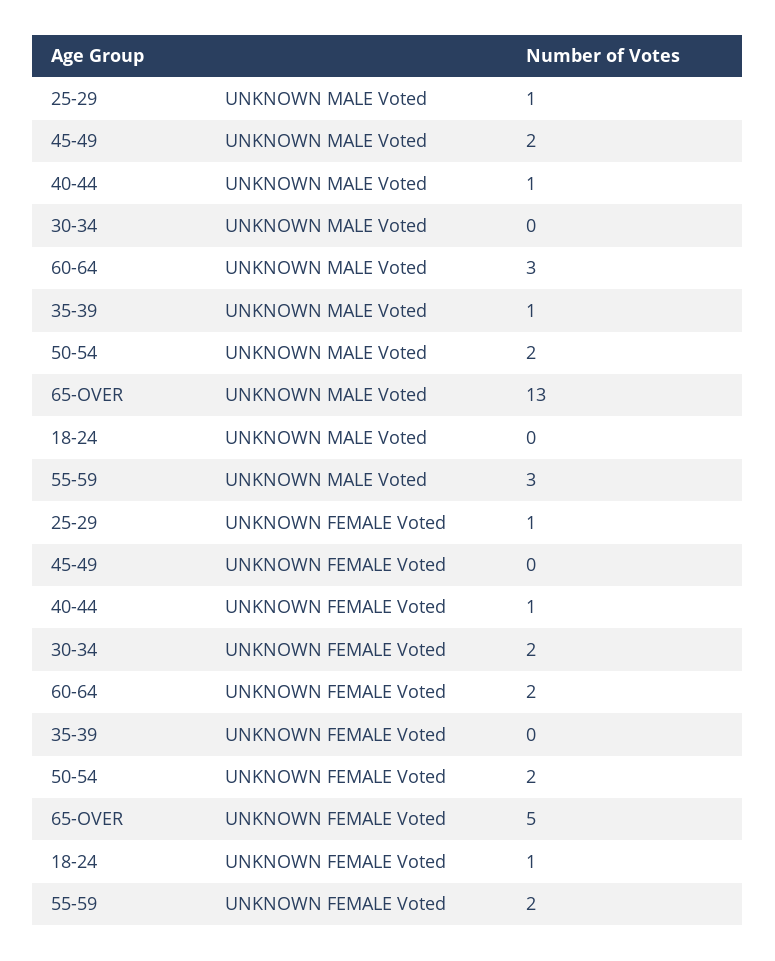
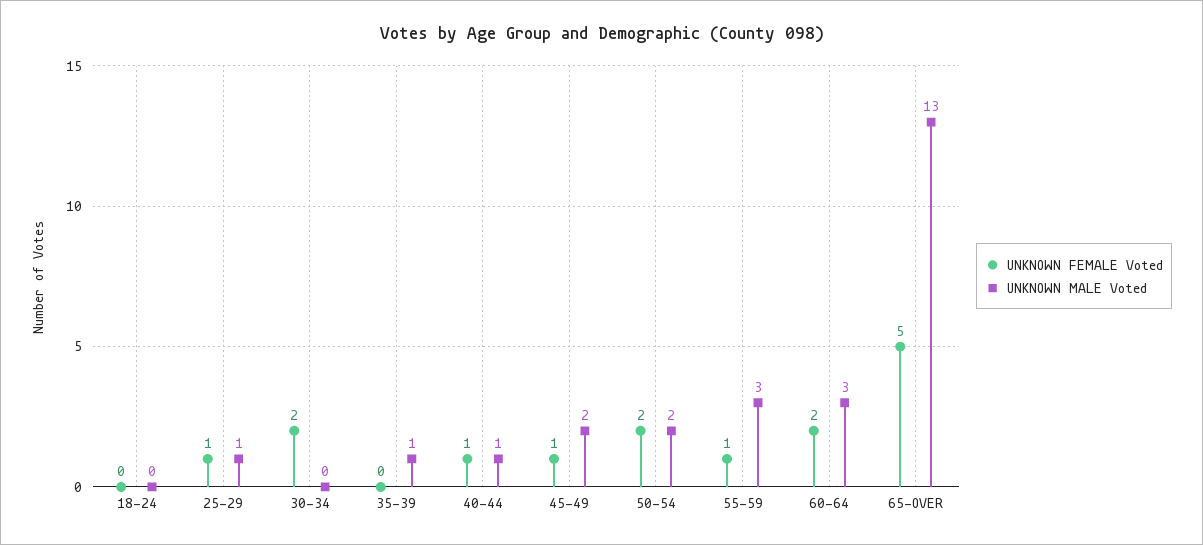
UNKNOWN FEMALE Voted, 45-49: 0 -> 1
UNKNOWN FEMALE Voted, 18-24: 1 -> 0
UNKNOWN FEMALE Voted, 55-59: 2 -> 1

